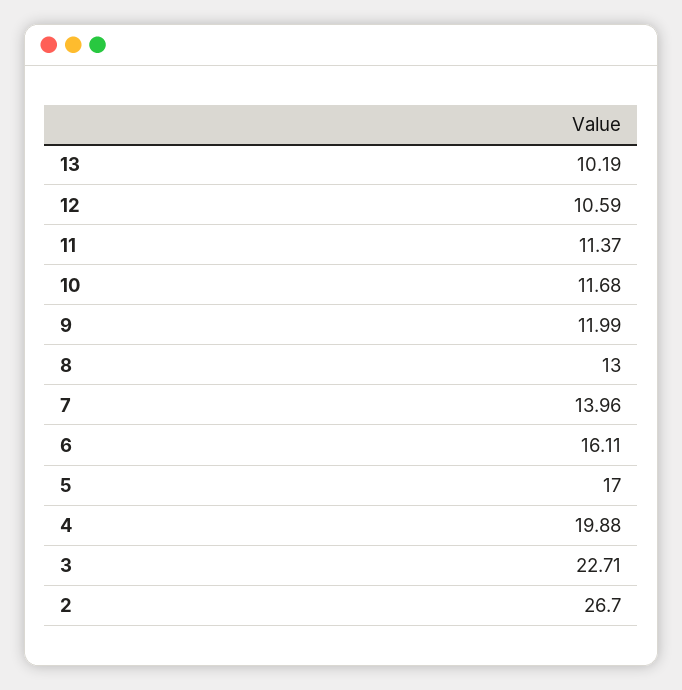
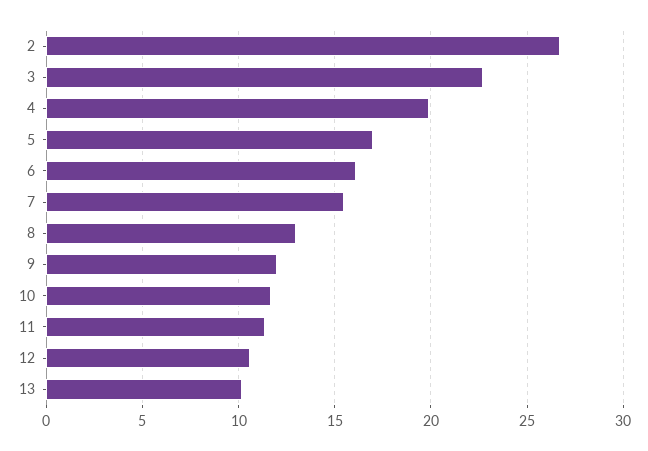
7: 13.96 -> 15.5

